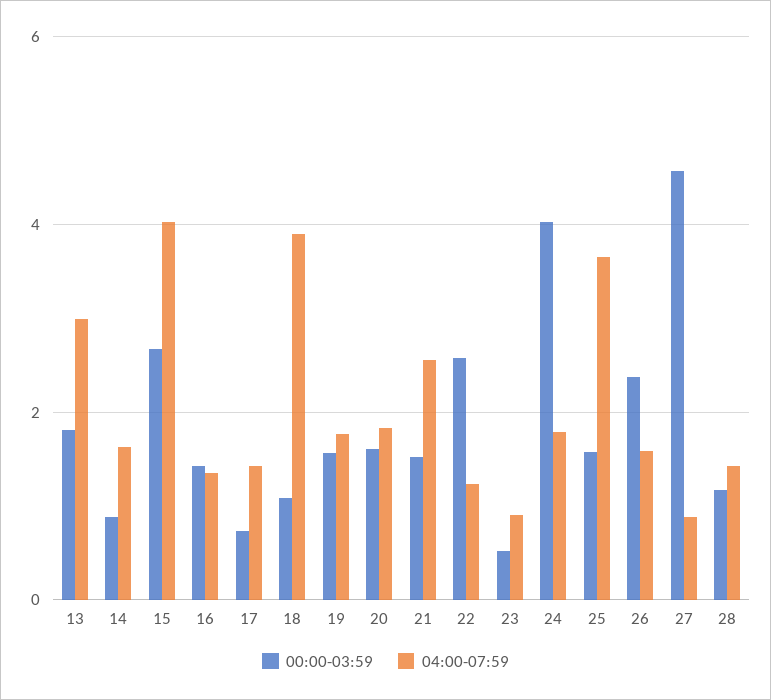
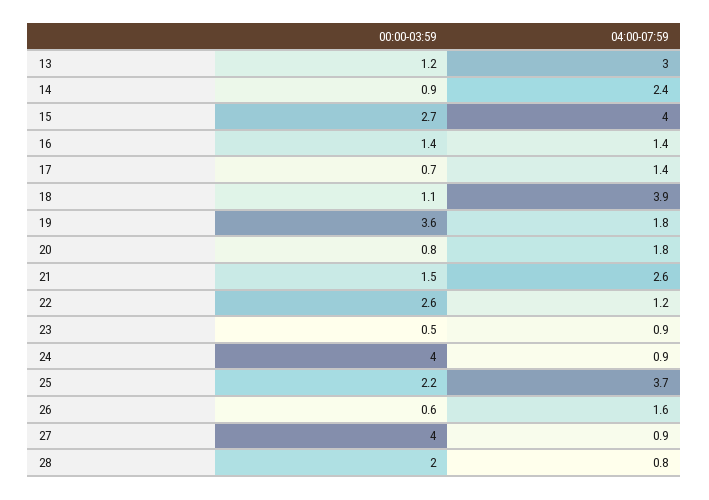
00:00-03:59, 13: 1.8 -> 1.2
04:00-07:59, 14: 1.6 -> 2.4
00:00-03:59, 19: 1.6 -> 3.6
00:00-03:59, 20: 1.6 -> 0.8
04:00-07:59, 24: 1.8 -> 0.9
00:00-03:59, 25: 1.6 -> 2.2
00:00-03:59, 26: 2.4 -> 0.6
00:00-03:59, 27: 4.6 -> 4
00:00-03:59, 28: 1.2 -> 2
04:00-07:59, 28: 1.4 -> 0.8

